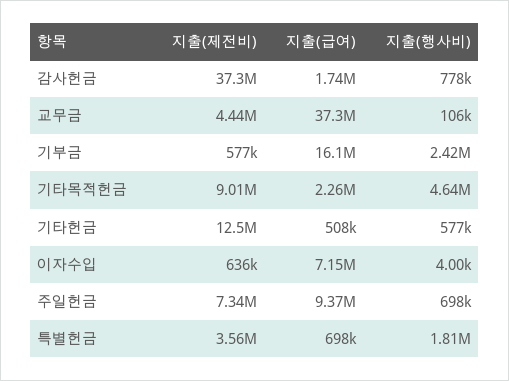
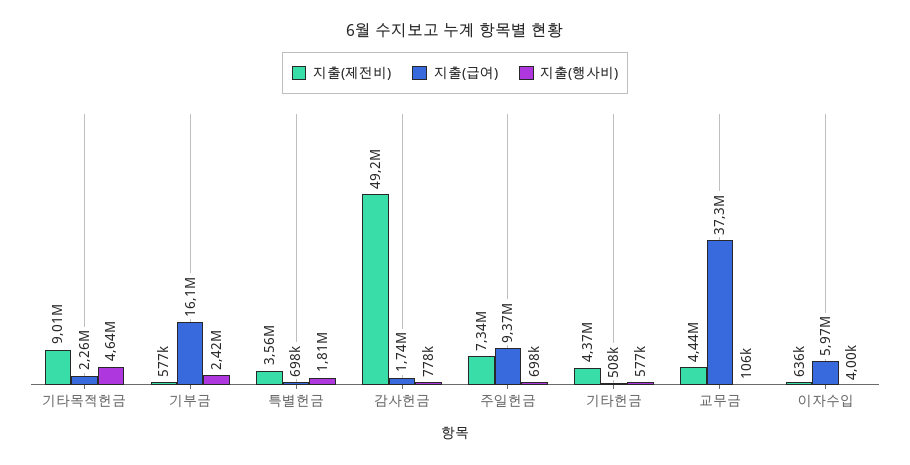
지출(제전비), 감사헌금: 37300000 -> 49200000
지출(제전비), 기타헌금: 12500000 -> 4370000
지출(급여), 이자수입: 7150000 -> 5970000

